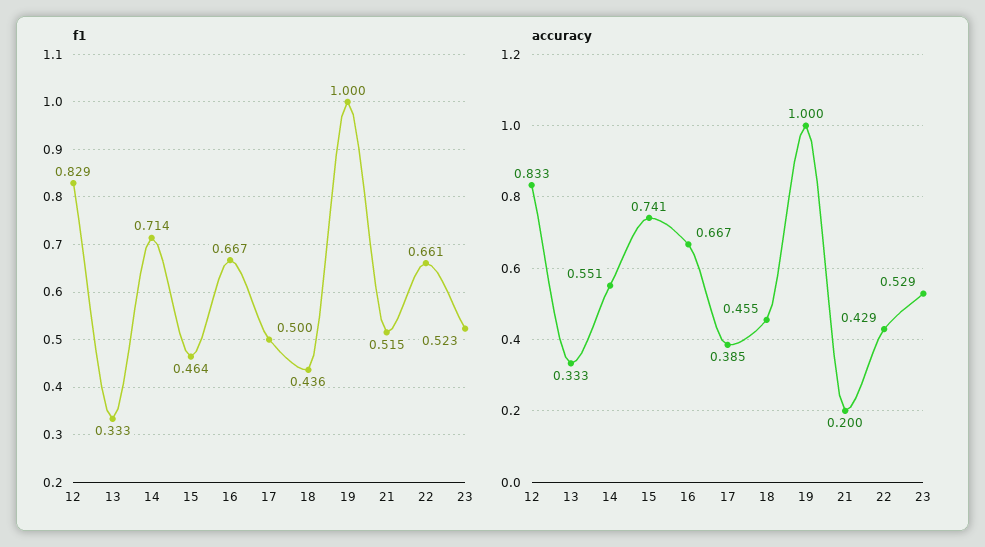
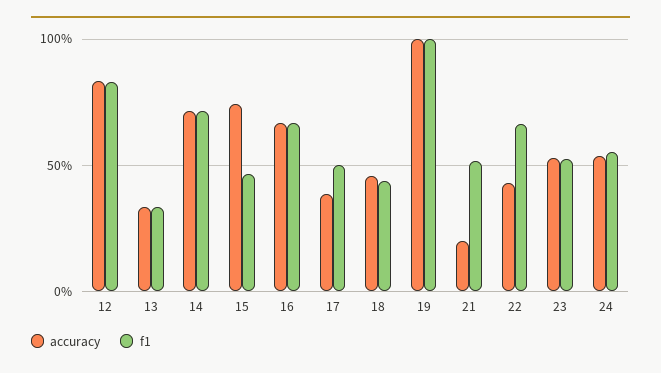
accuracy, 14: 0.551 -> 0.7
accuracy, 24: none -> 0.55
f1, 24: none -> 0.55

